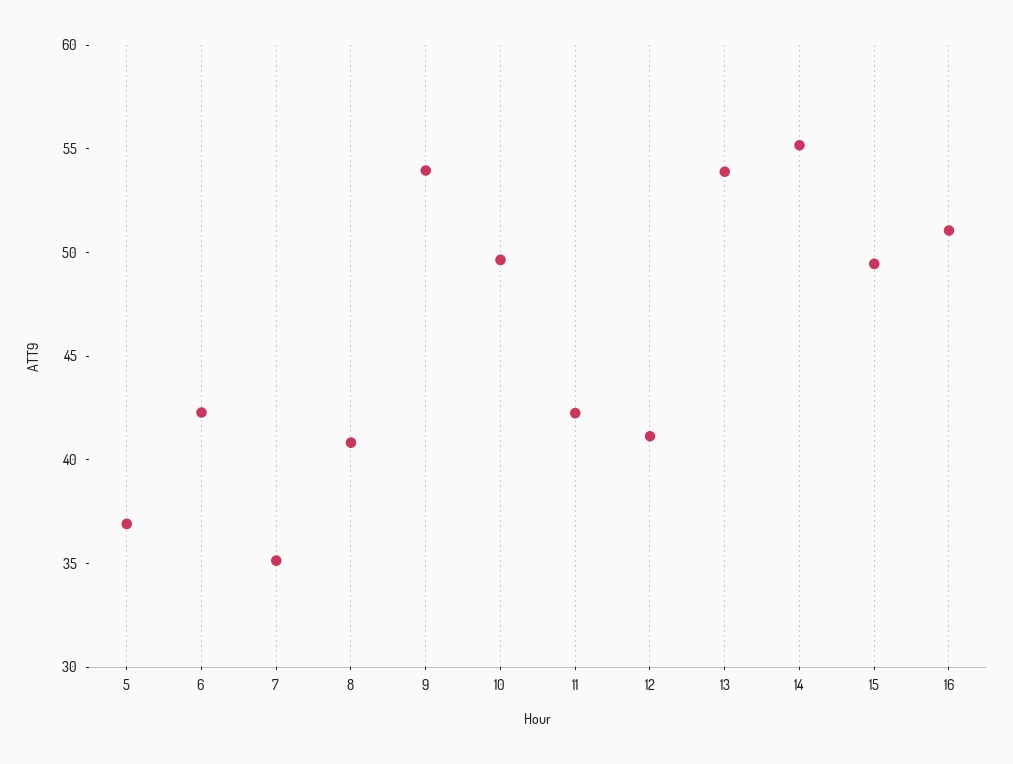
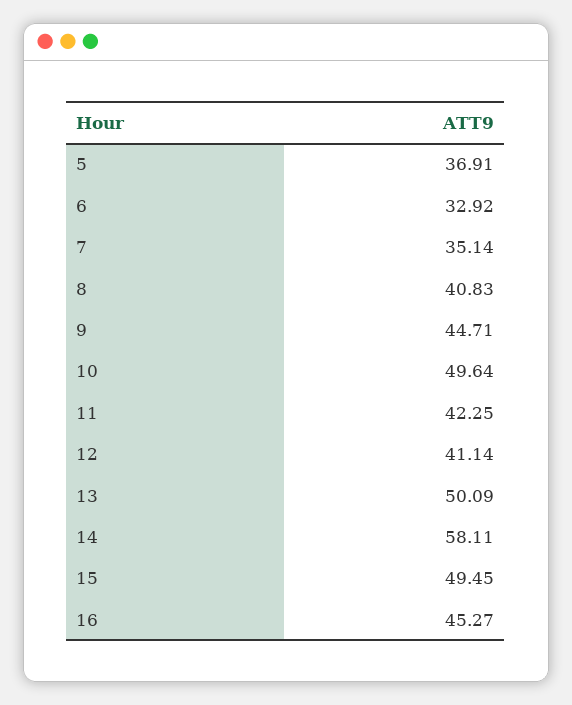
6: 42 -> 32.92
9: 54 -> 44.71
13: 54 -> 50.09
14: 55 -> 58.11
16: 51 -> 45.27

